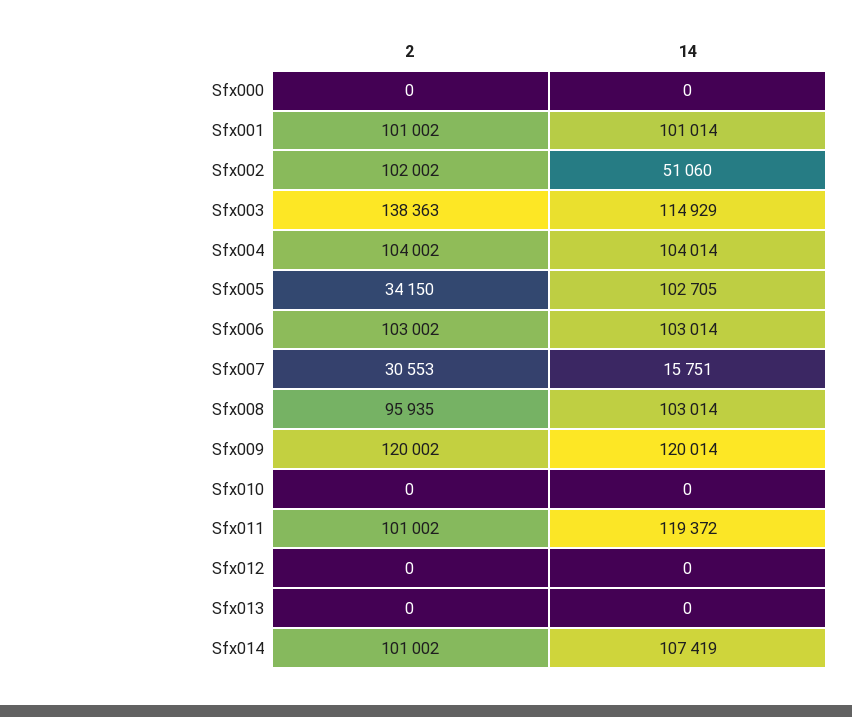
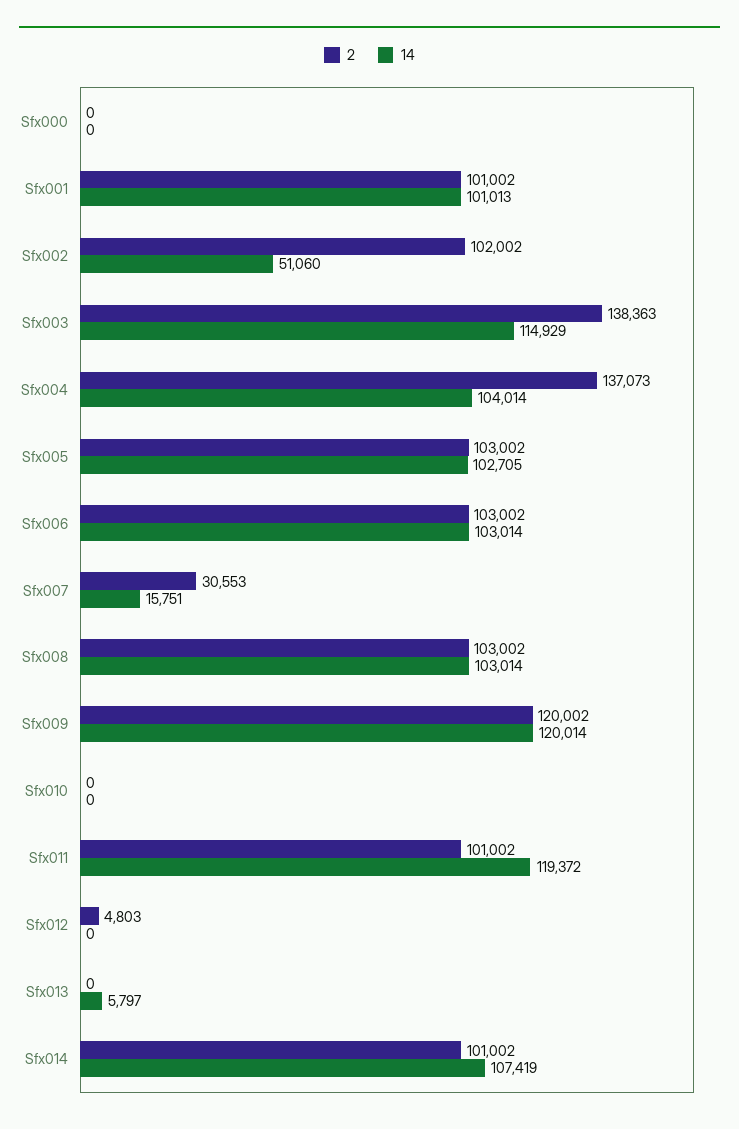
14, Sfx001: 101014 -> 101013
2, Sfx004: 104002 -> 137073
2, Sfx005: 34150 -> 103002
2, Sfx008: 95935 -> 103002
2, Sfx012: 0 -> 4803
14, Sfx013: 0 -> 5797

